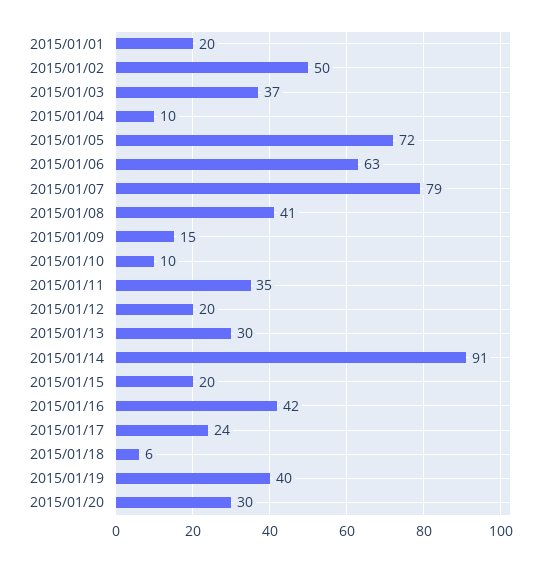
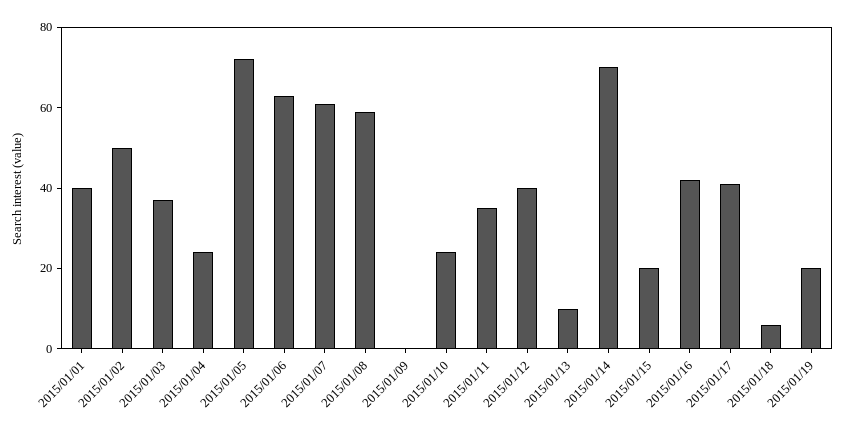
2015/01/01: 20 -> 40
2015/01/04: 10 -> 25
2015/01/07: 79 -> 60
2015/01/08: 41 -> 60
2015/01/09: 15 -> 0
2015/01/10: 10 -> 25
2015/01/12: 20 -> 40
2015/01/13: 30 -> 10
2015/01/14: 91 -> 70
2015/01/17: 24 -> 40
2015/01/19: 40 -> 20
2015/01/20: 30 -> none

